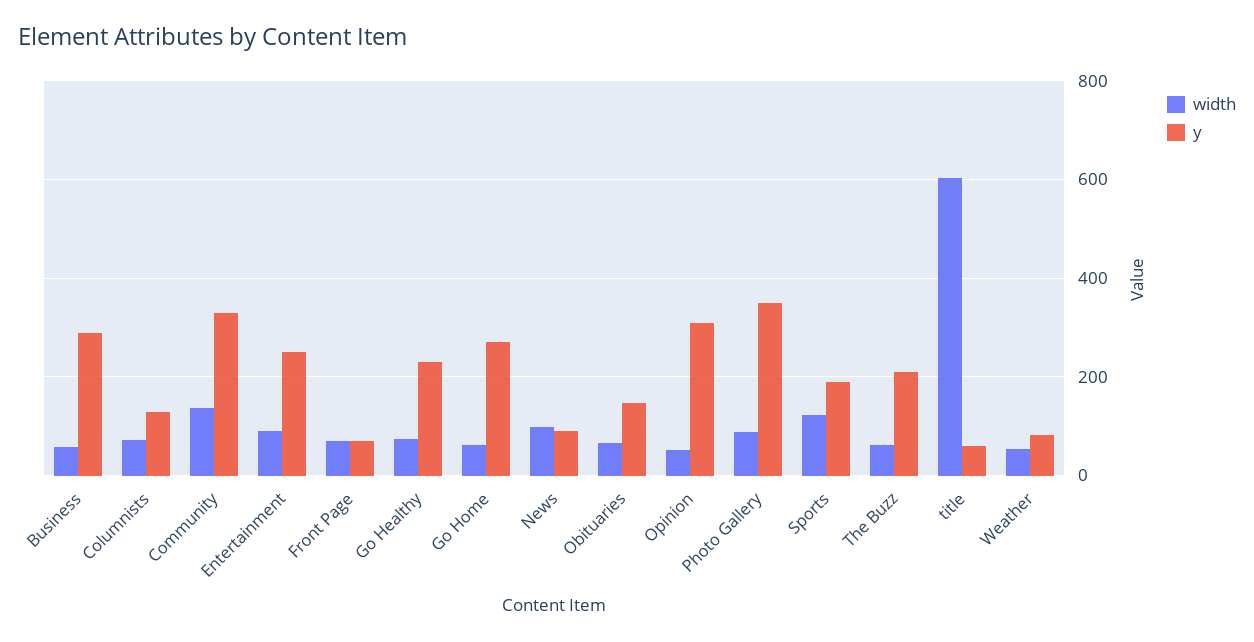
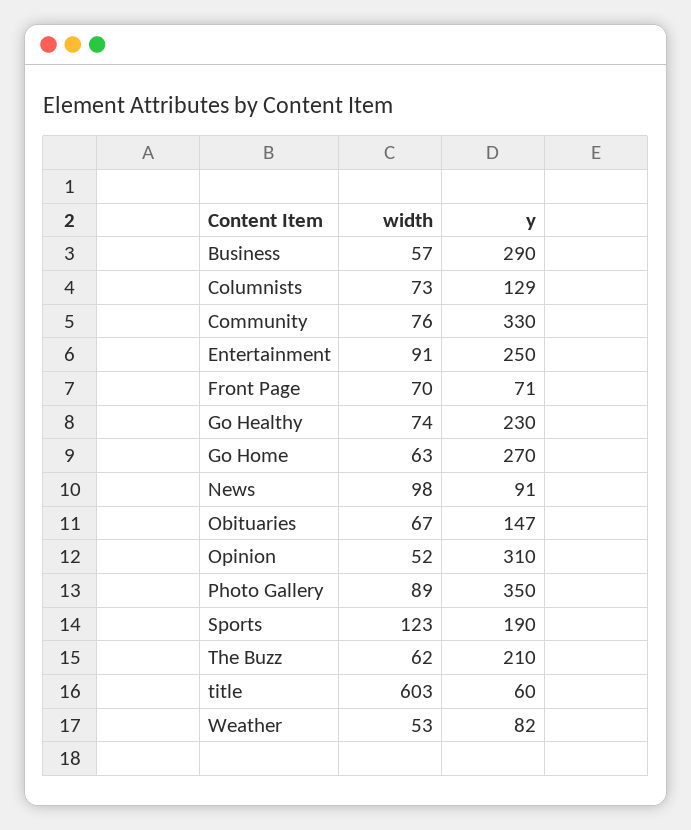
width, Community: 140 -> 76

